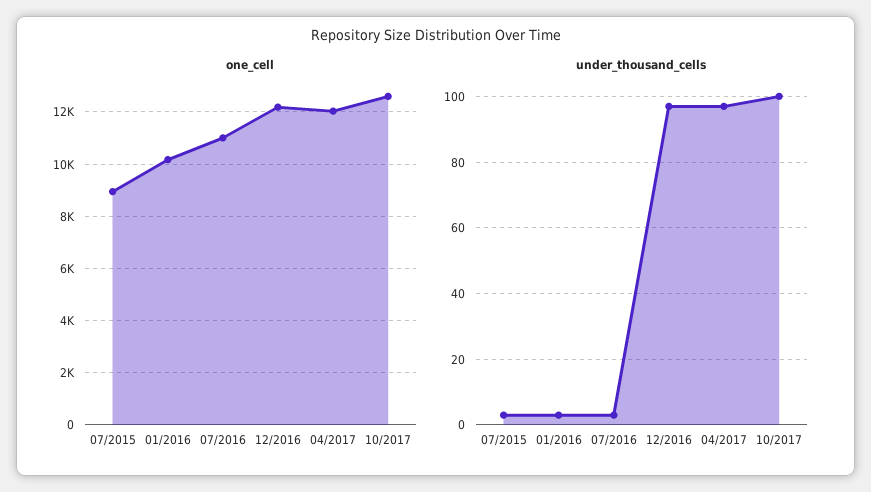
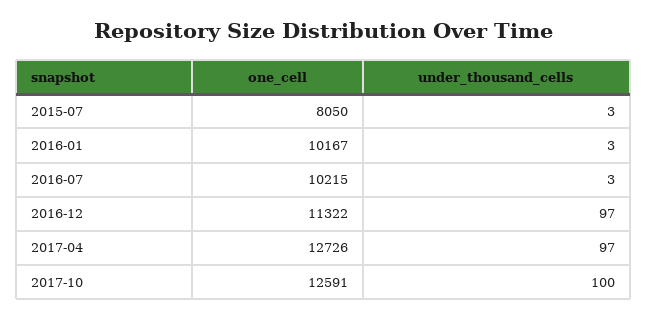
one_cell, 07/2015: 9000 -> 8050
one_cell, 07/2016: 11000 -> 10215
one_cell, 12/2016: 12250 -> 11322
one_cell, 04/2017: 12000 -> 12726

